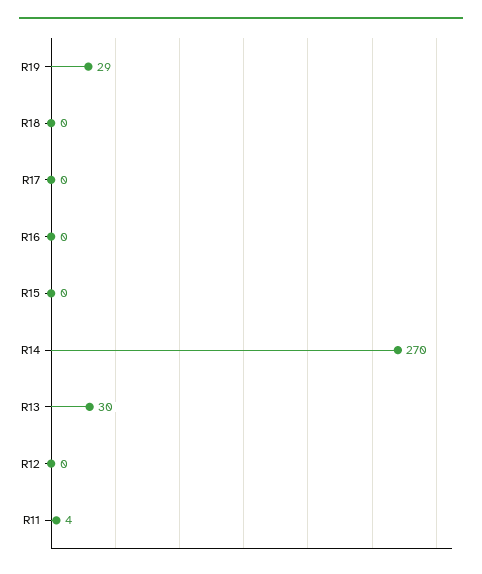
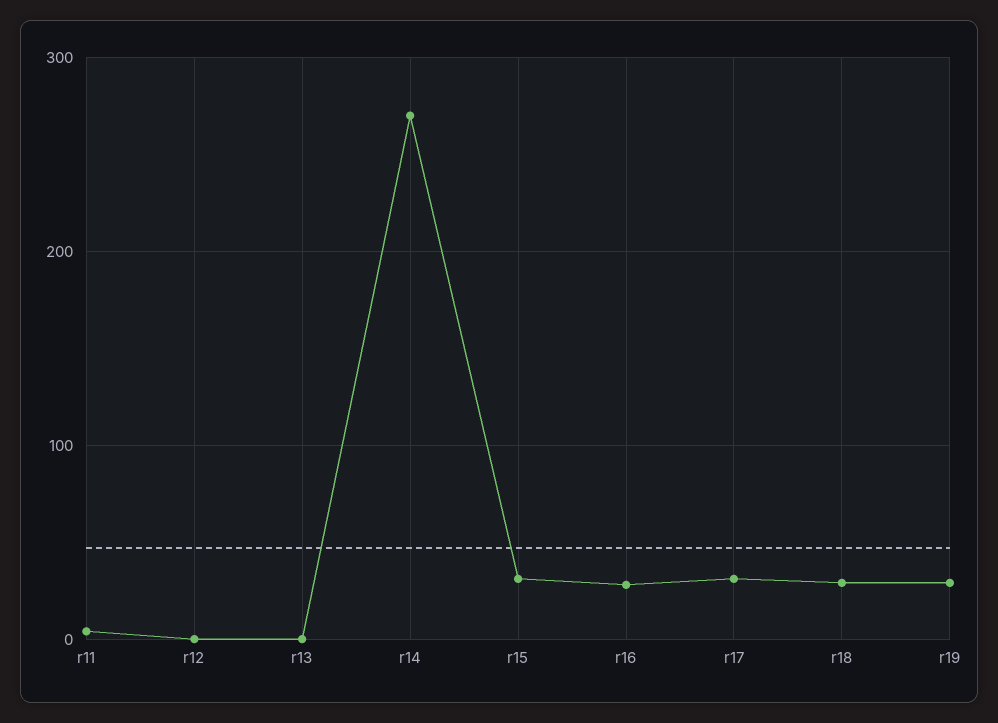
R18: 0 -> 30
R17: 0 -> 30
R16: 0 -> 30
R15: 0 -> 30
R13: 30 -> 0

